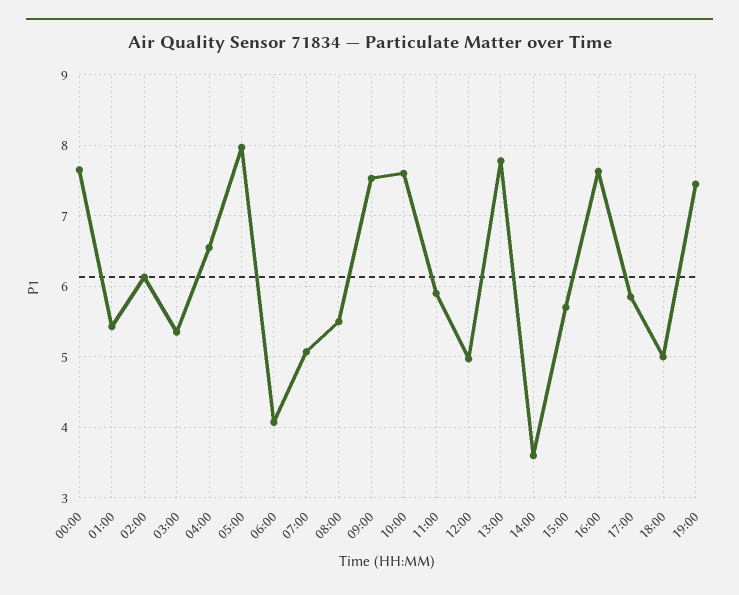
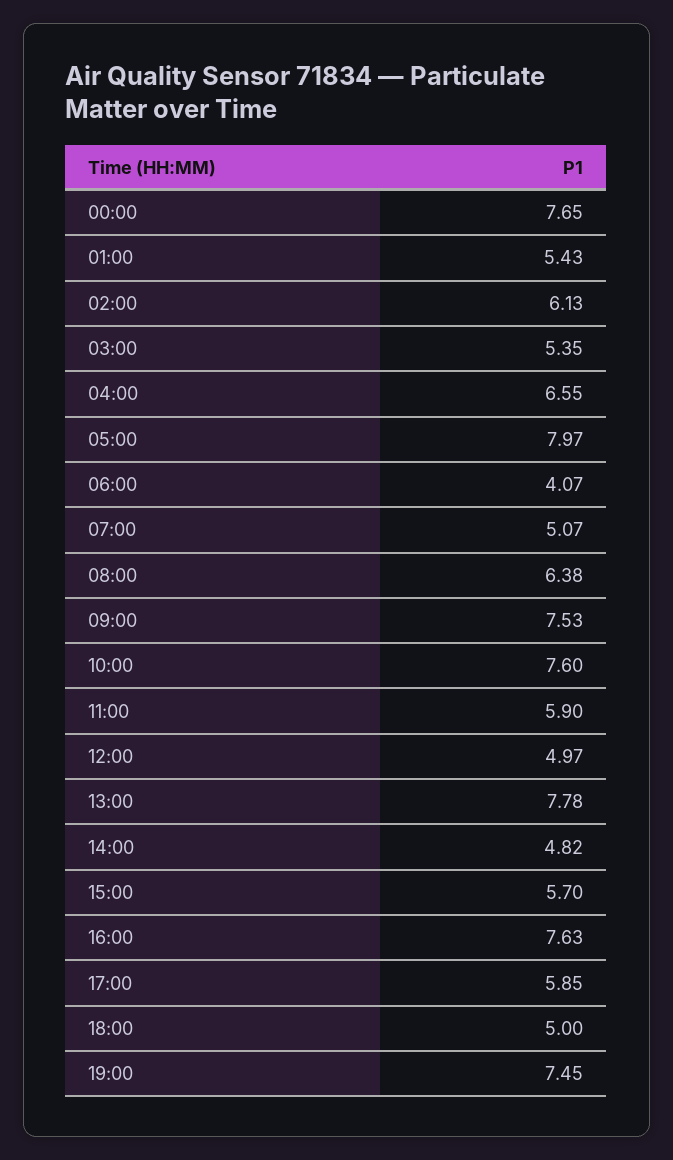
08:00: 5.5 -> 6.38
14:00: 3.6 -> 4.82

